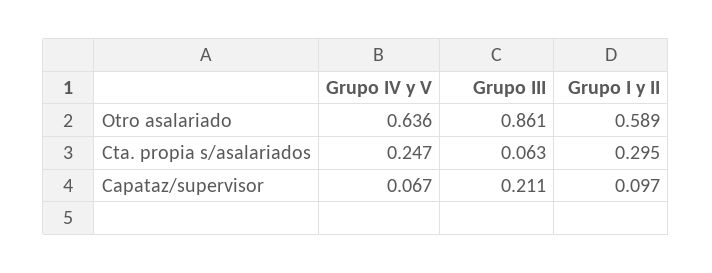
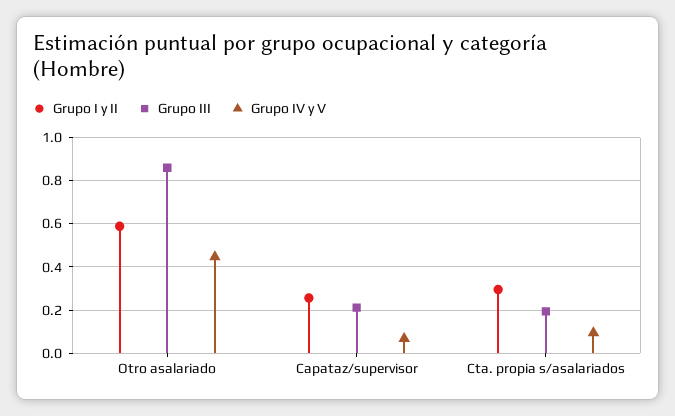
Grupo IV y V, Otro asalariado: 0.636 -> 0.45
Grupo IV y V, Cta. propia s/asalariados: 0.247 -> 0.1
Grupo III, Cta. propia s/asalariados: 0.063 -> 0.2
Grupo I y II, Capataz/supervisor: 0.097 -> 0.25

